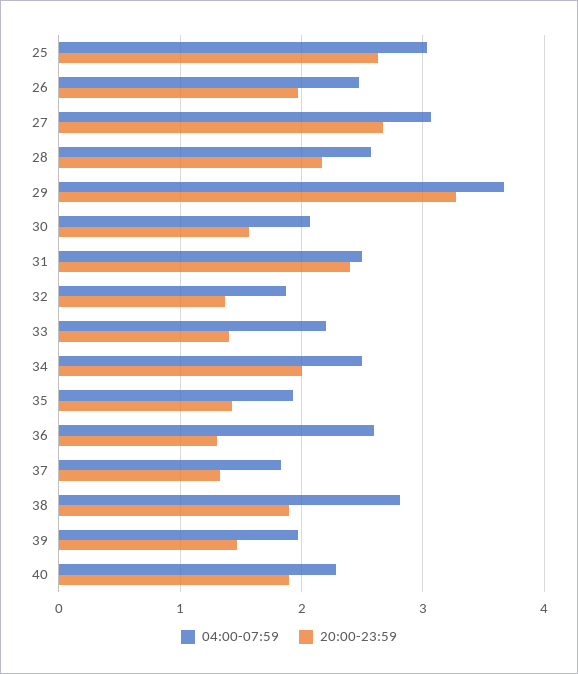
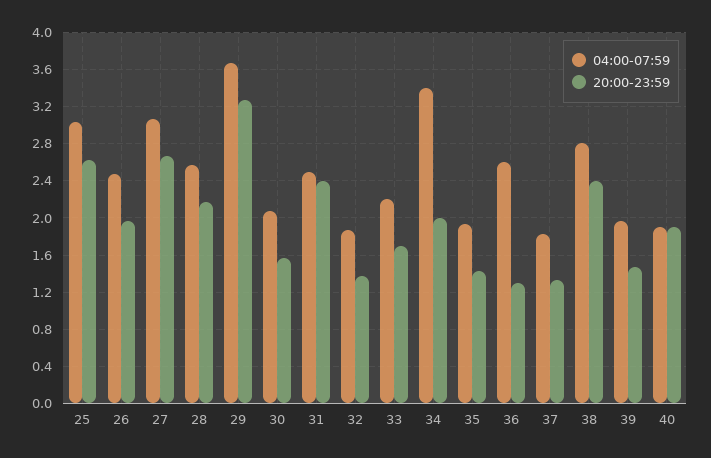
20:00-23:59, 33: 1.4 -> 1.7
04:00-07:59, 34: 2.5 -> 3.4
20:00-23:59, 38: 1.9 -> 2.4
04:00-07:59, 40: 2.3 -> 1.9

